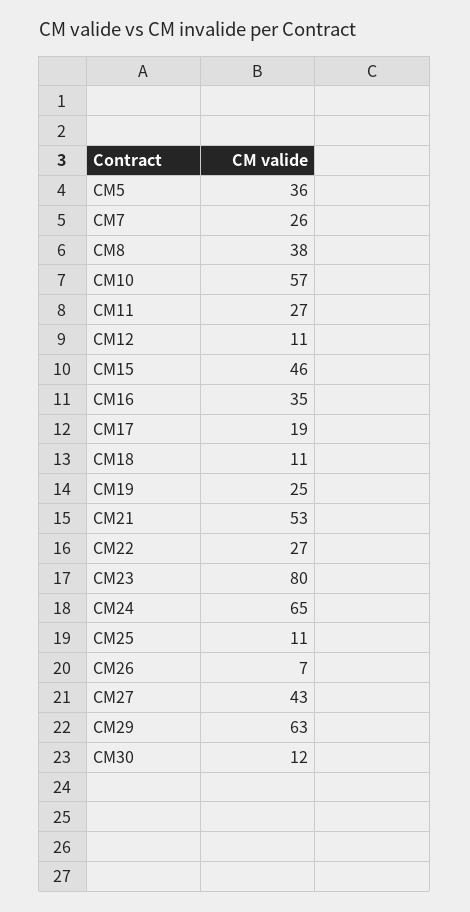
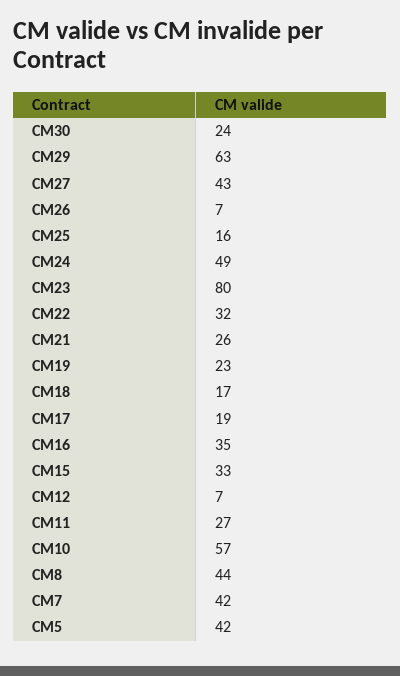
CM5: 36 -> 42
CM7: 26 -> 42
CM8: 38 -> 44
CM12: 11 -> 7
CM15: 46 -> 33
CM18: 11 -> 17
CM19: 25 -> 23
CM21: 53 -> 26
CM22: 27 -> 32
CM24: 65 -> 49
CM25: 11 -> 16
CM30: 12 -> 24

